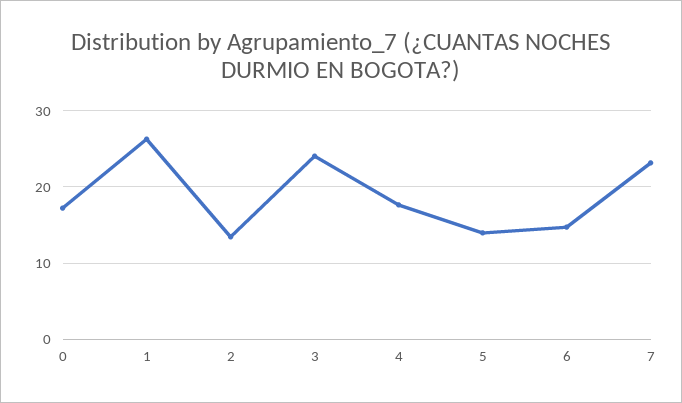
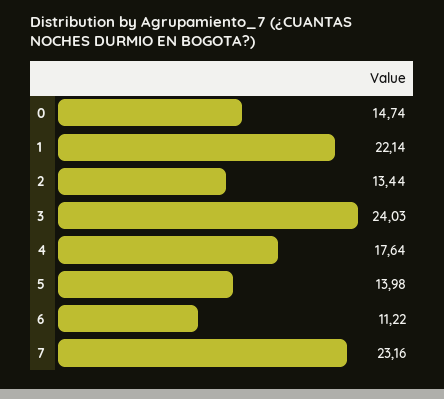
0: 17 -> 14.74
1: 26 -> 22.14
6: 15 -> 11.22

